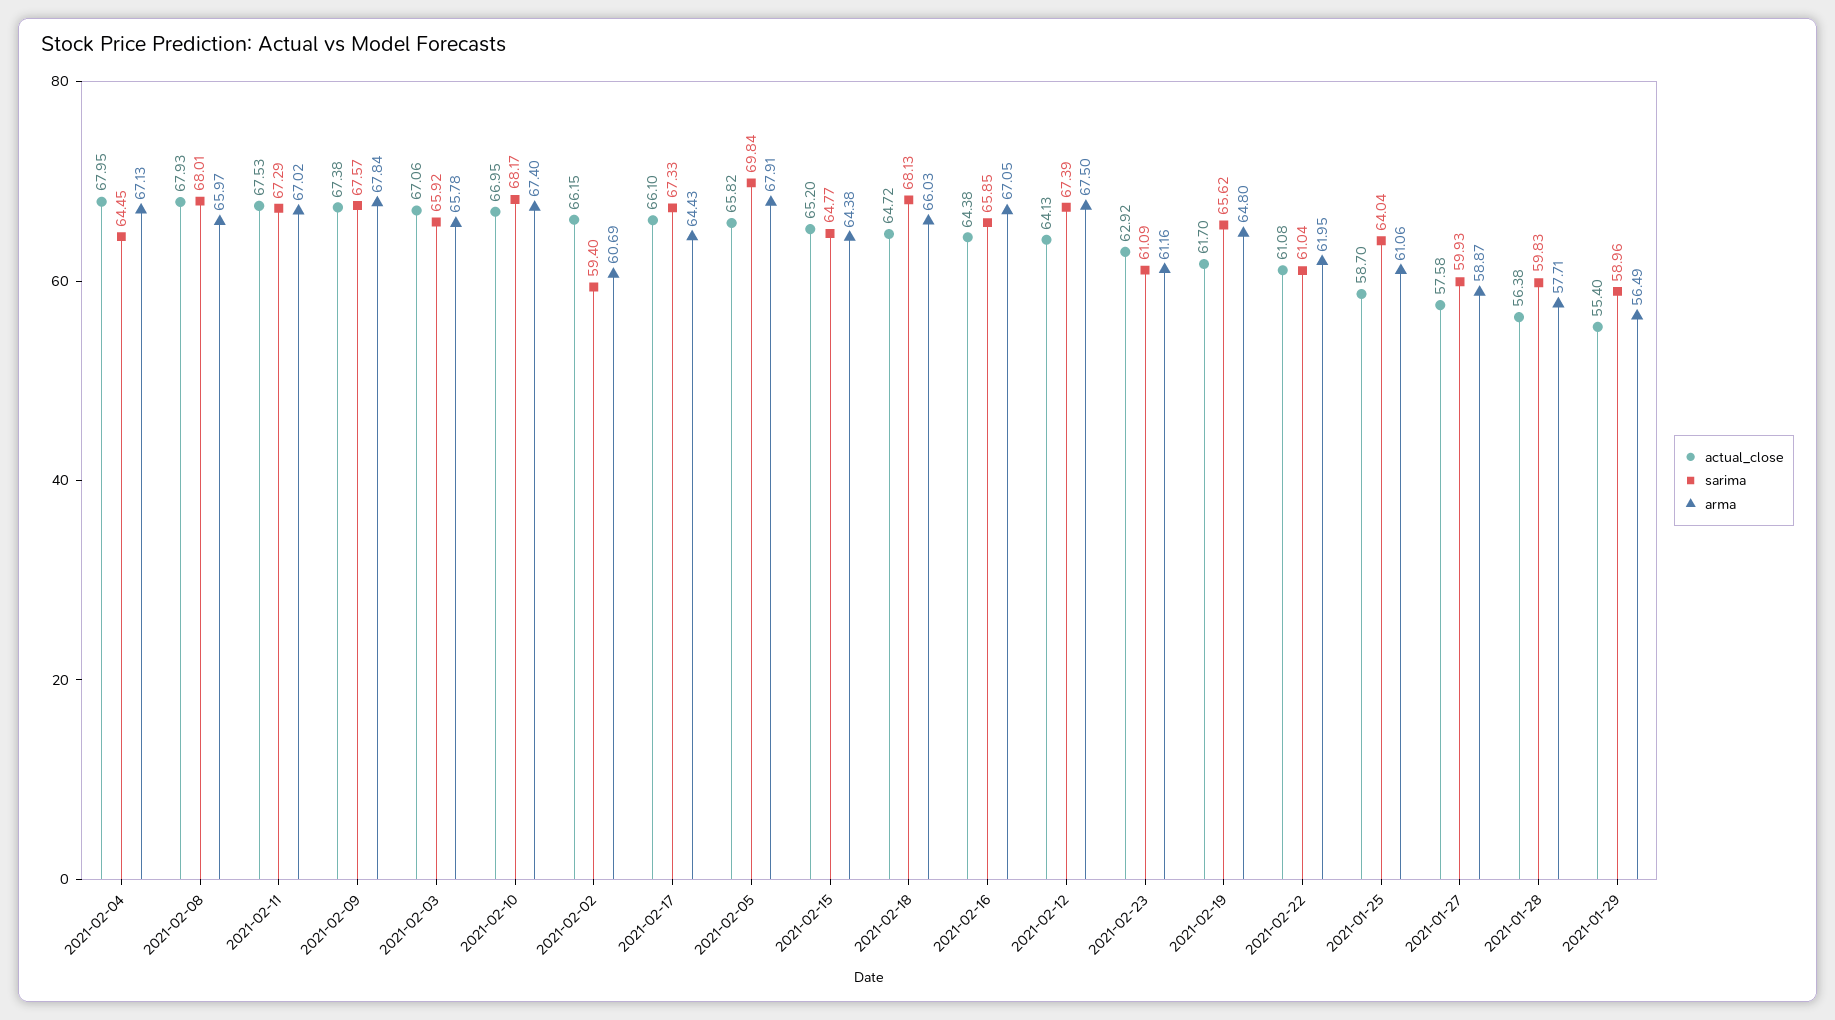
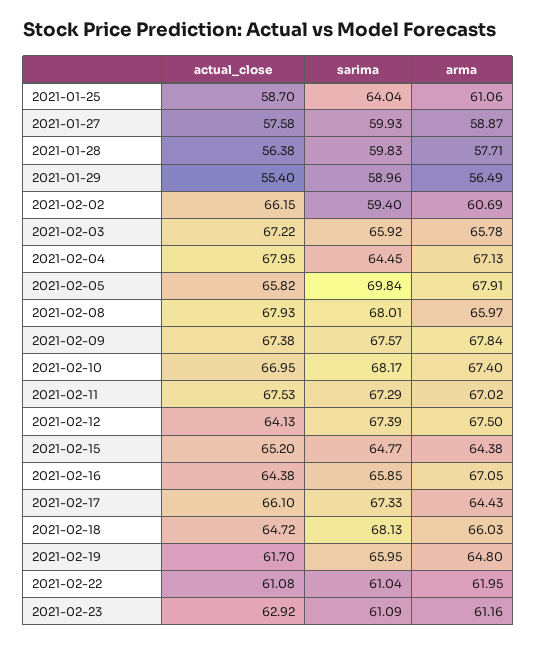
actual_close, 2021-02-03: 67.06 -> 67.22
sarima, 2021-02-19: 65.62 -> 65.95

